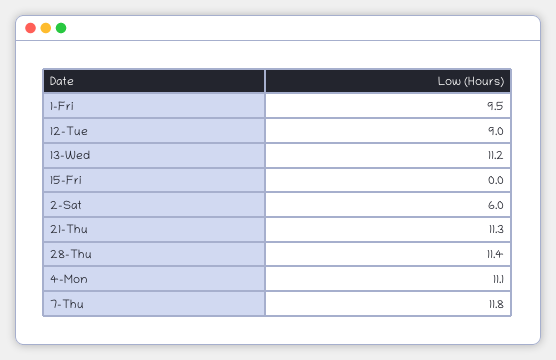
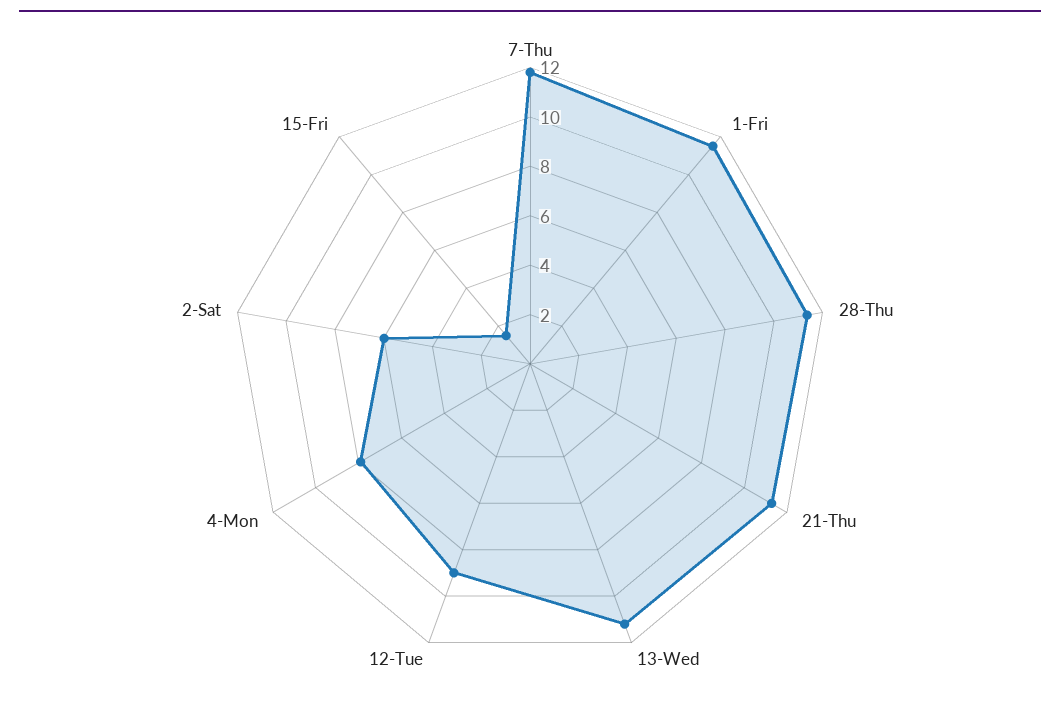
1-Fri: 9.5 -> 11.5
15-Fri: 0 -> 1.5
4-Mon: 11.1 -> 8

